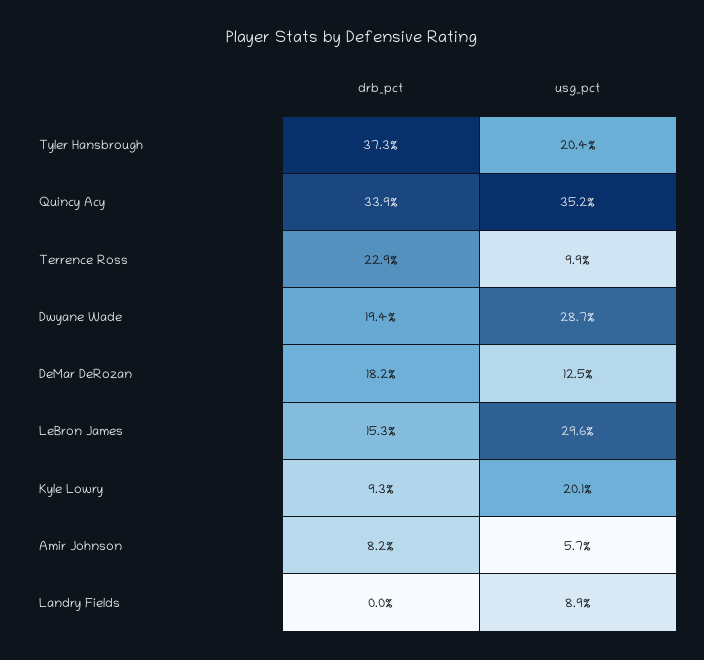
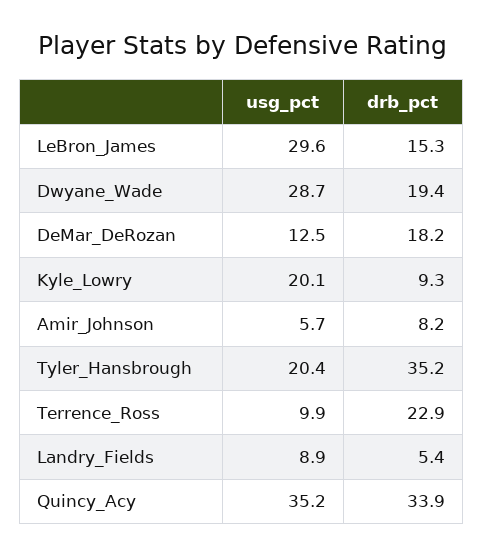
drb_pct, Tyler Hansbrough: 37.3 -> 35.2
drb_pct, Landry Fields: 0 -> 5.4

